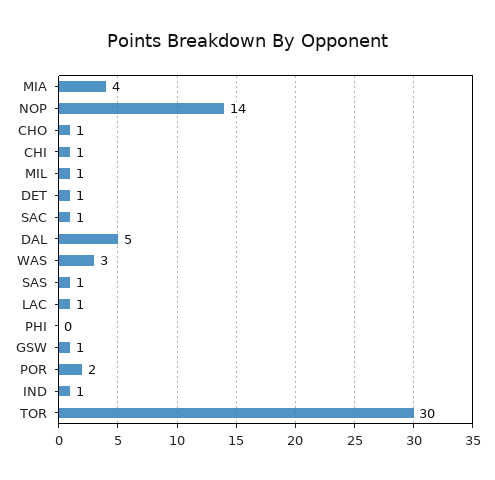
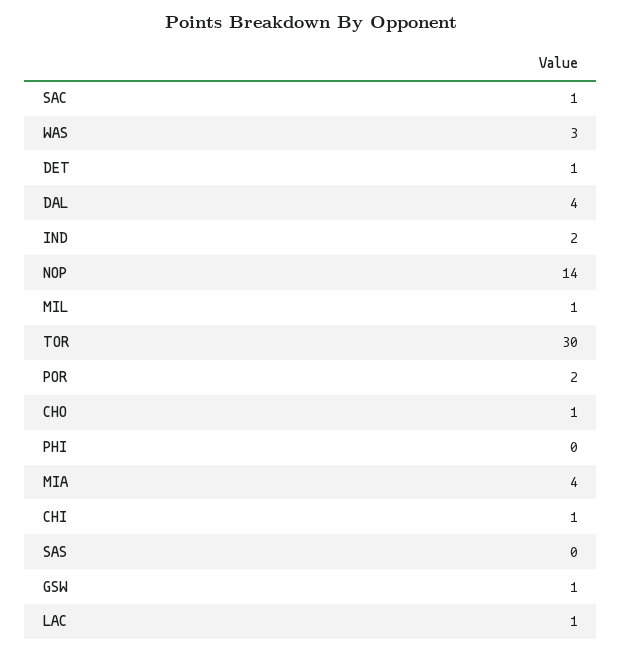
DAL: 5 -> 4
SAS: 1 -> 0
IND: 1 -> 2

